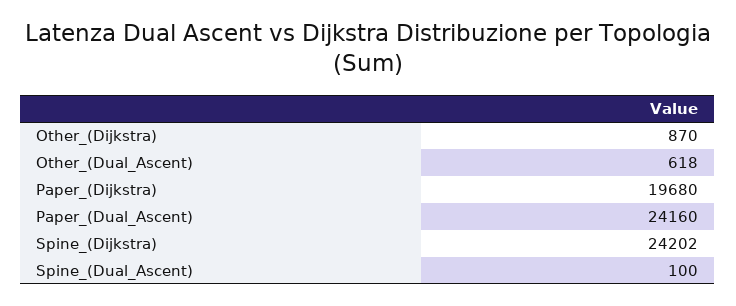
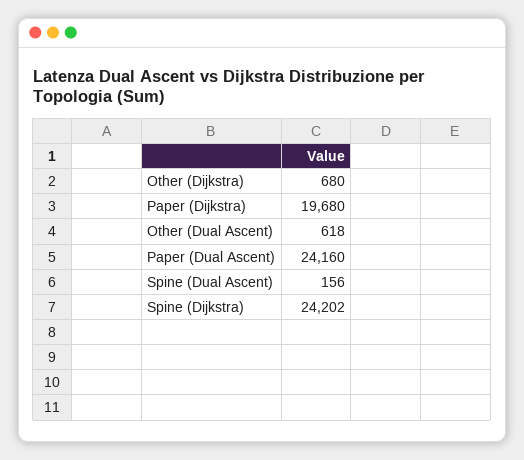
Other_(Dijkstra): 870 -> 680
Spine_(Dual_Ascent): 100 -> 156

